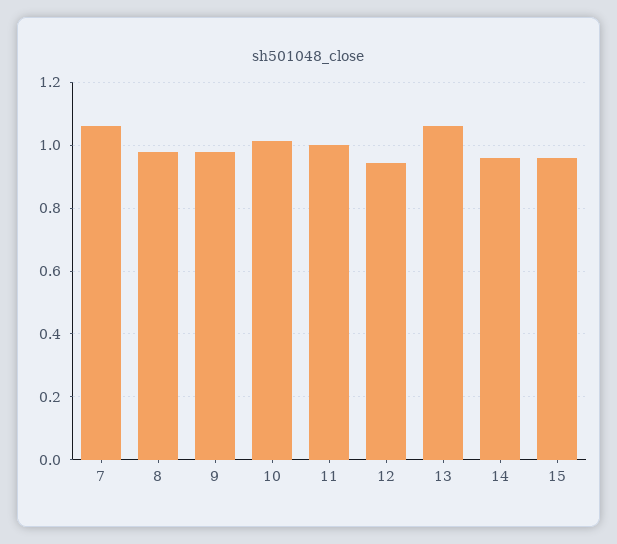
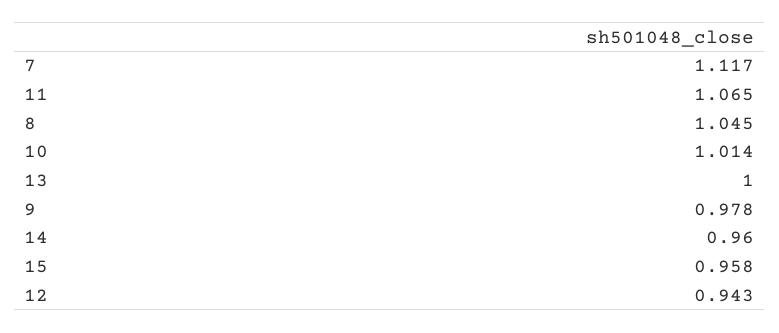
7: 1.06 -> 1.117
8: 0.98 -> 1.045
11: 1 -> 1.065
13: 1.06 -> 1

